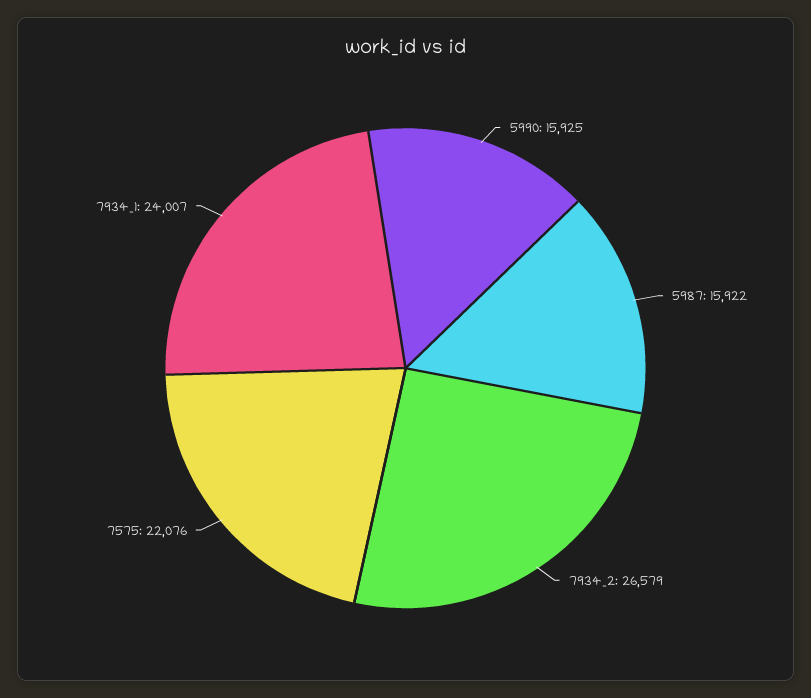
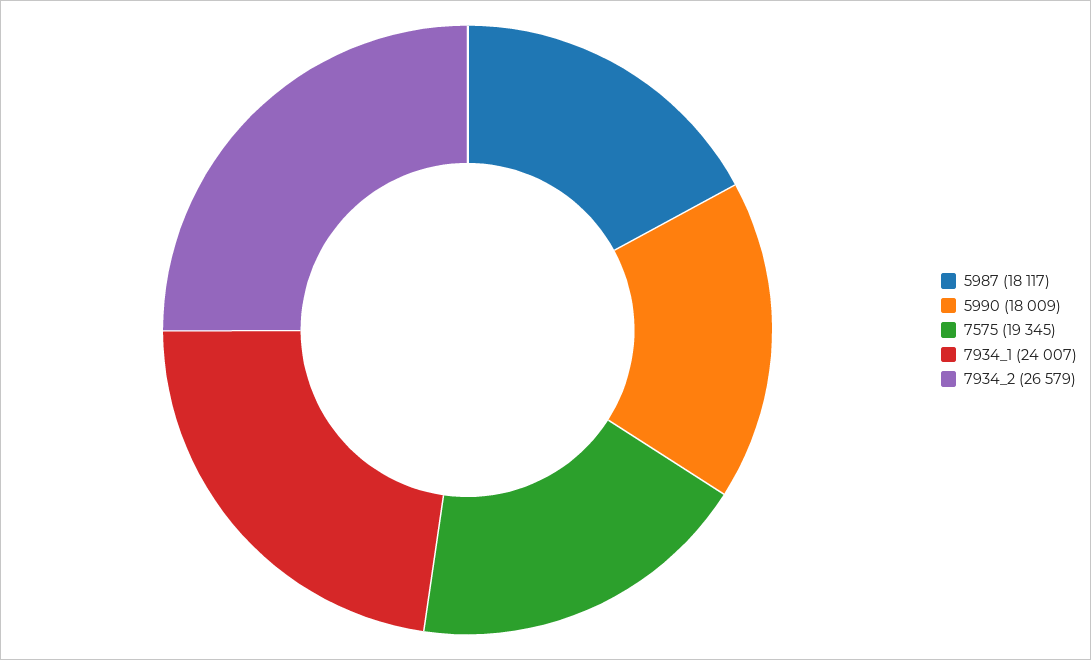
5990: 15925 -> 18009
5987: 15922 -> 18117
7575: 22076 -> 19345

